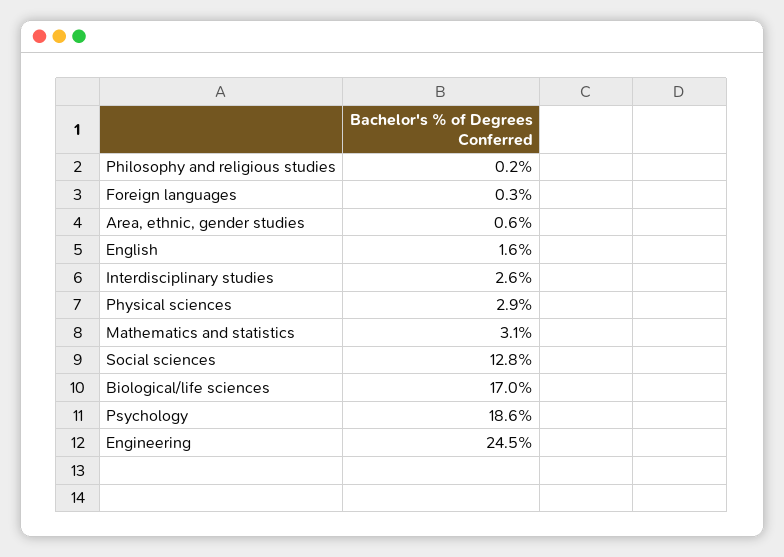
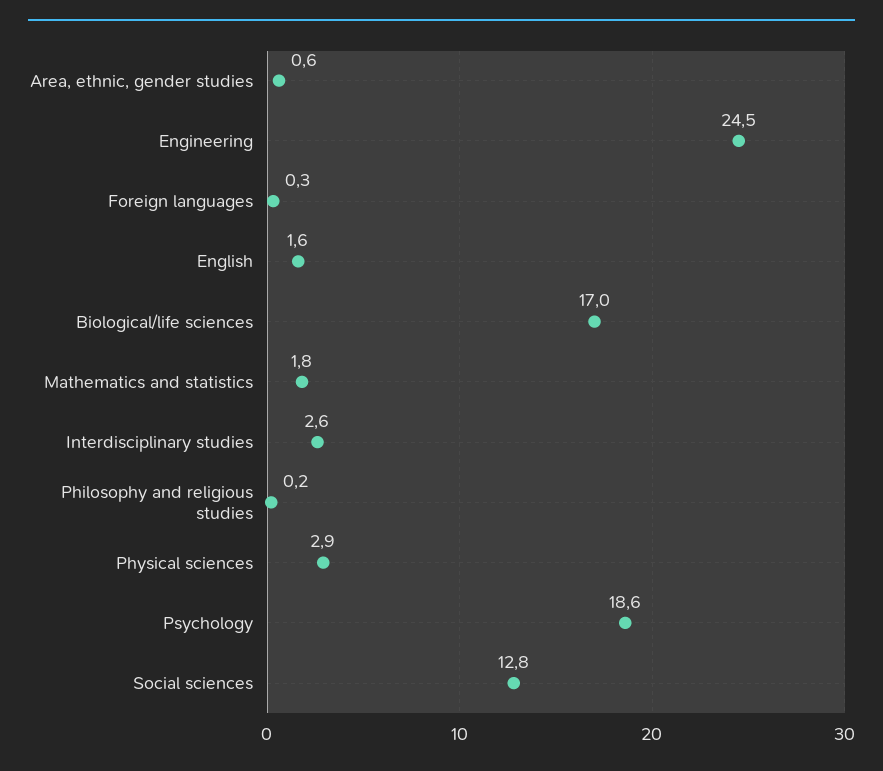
Mathematics and statistics: 3.1 -> 1.8

